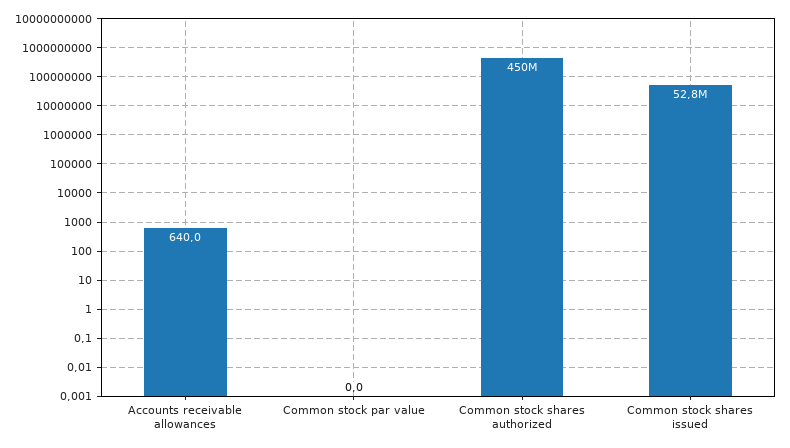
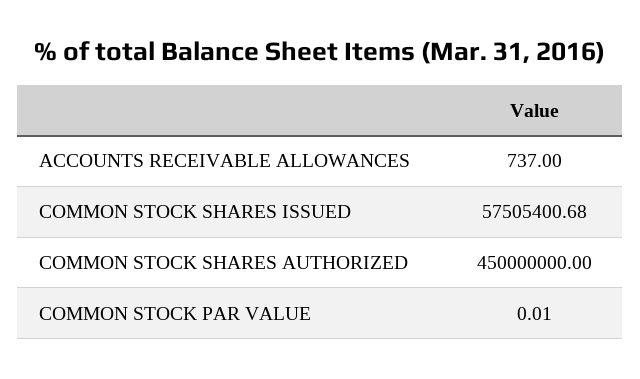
Accounts receivable allowances: 640 -> 737
Common stock shares issued: 52800000 -> 57505400.68

